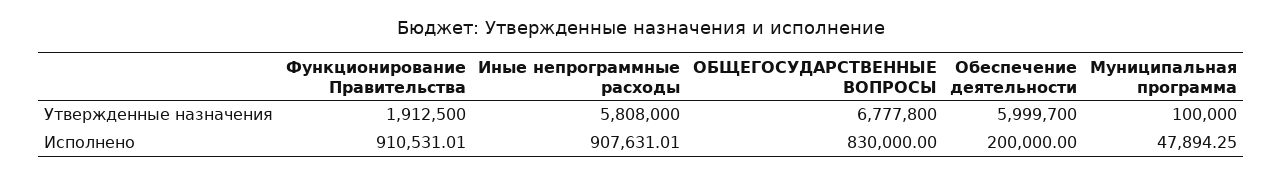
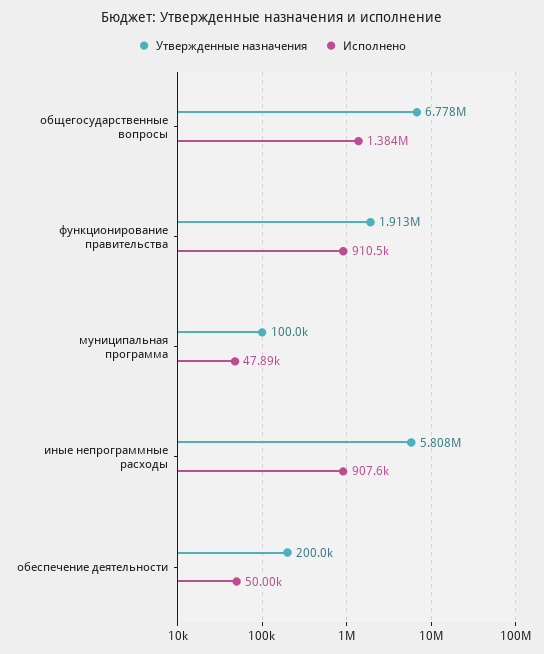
Утвержденные назначения, Обеспечение деятельности: 5999700 -> 200000
Исполнено, ОБЩЕГОСУДАРСТВЕННЫЕ ВОПРОСЫ: 830000 -> 1384000
Исполнено, Обеспечение деятельности: 200000 -> 50000

